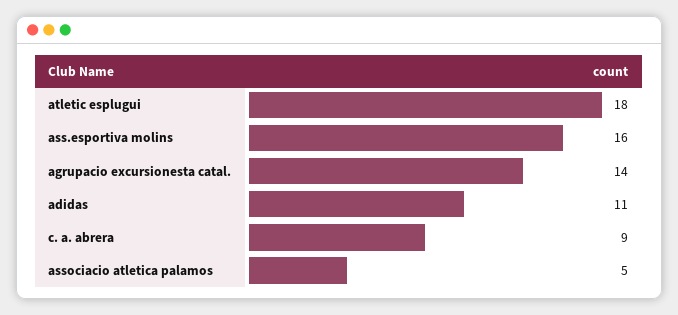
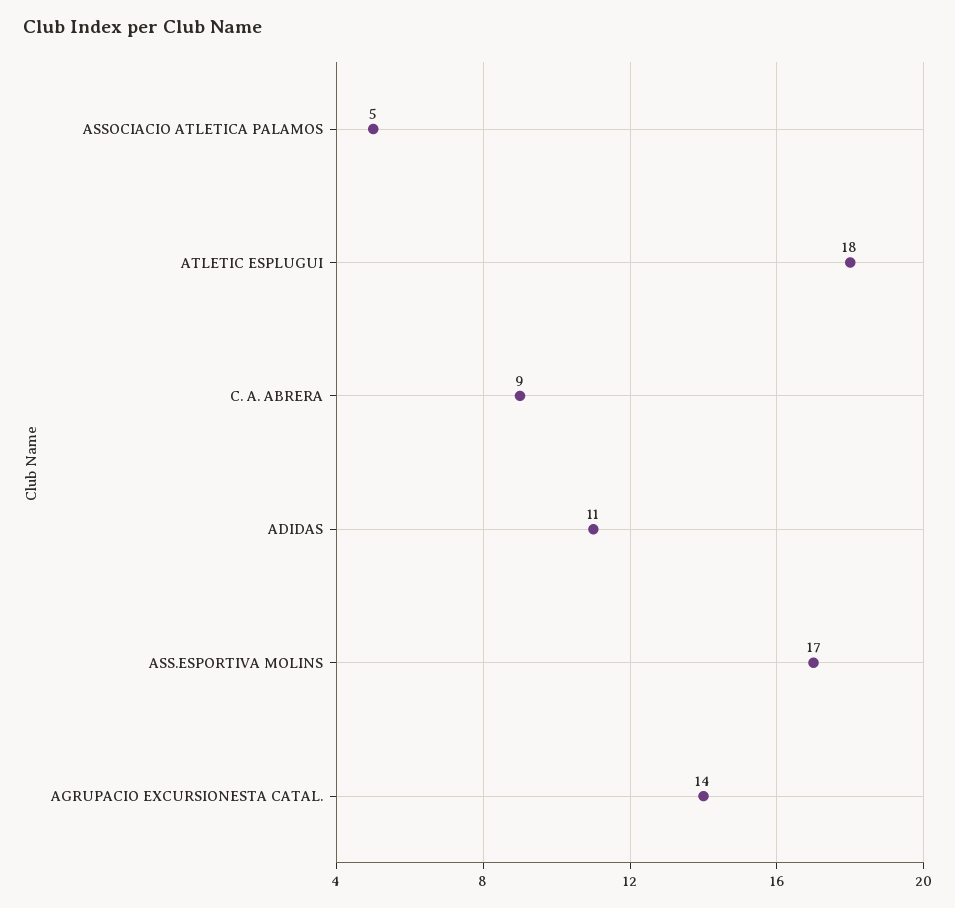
ass.esportiva molins: 16 -> 17

